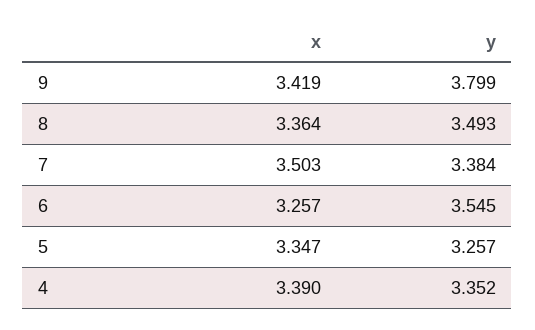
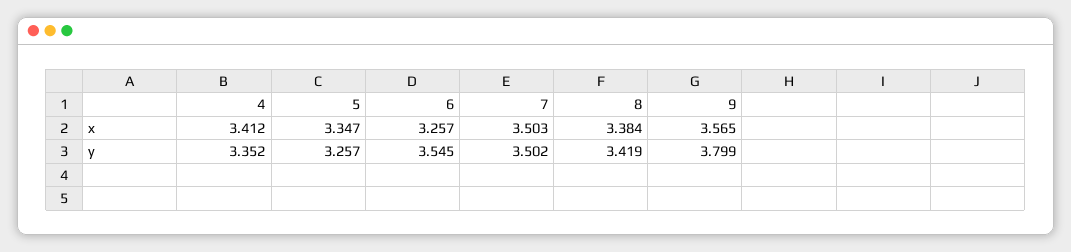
x, 9: 3.419 -> 3.565
x, 8: 3.364 -> 3.384
y, 8: 3.493 -> 3.419
y, 7: 3.384 -> 3.502
x, 4: 3.39 -> 3.412

